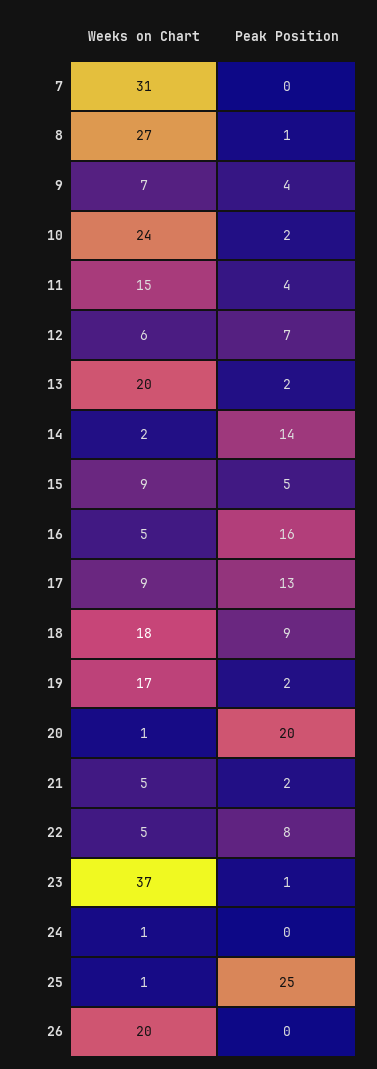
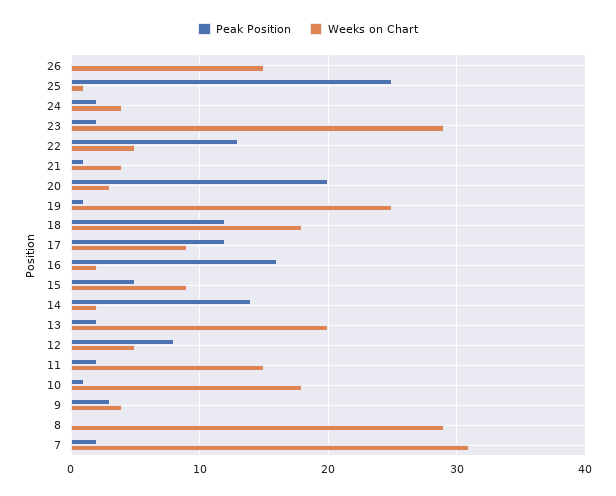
Peak Position, 7: 0 -> 2
Weeks on Chart, 8: 27 -> 29
Peak Position, 8: 1 -> 0
Weeks on Chart, 9: 7 -> 4
Peak Position, 9: 4 -> 3
Weeks on Chart, 10: 24 -> 18
Peak Position, 10: 2 -> 1
Peak Position, 11: 4 -> 2
Weeks on Chart, 12: 6 -> 5
Peak Position, 12: 7 -> 8
Weeks on Chart, 16: 5 -> 2
Peak Position, 17: 13 -> 12
Peak Position, 18: 9 -> 12
Weeks on Chart, 19: 17 -> 25
Peak Position, 19: 2 -> 1
Weeks on Chart, 20: 1 -> 3
Weeks on Chart, 21: 5 -> 4
Peak Position, 21: 2 -> 1
Peak Position, 22: 8 -> 13
Weeks on Chart, 23: 37 -> 29
Peak Position, 23: 1 -> 2
Weeks on Chart, 24: 1 -> 4
Peak Position, 24: 0 -> 2
Weeks on Chart, 26: 20 -> 15

